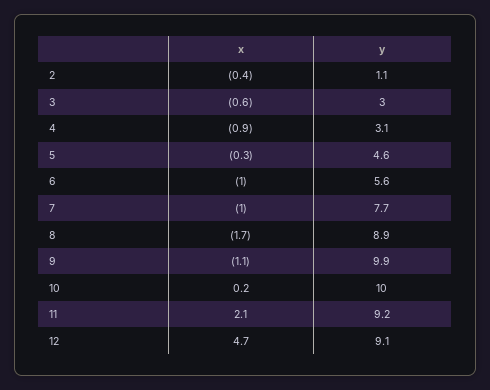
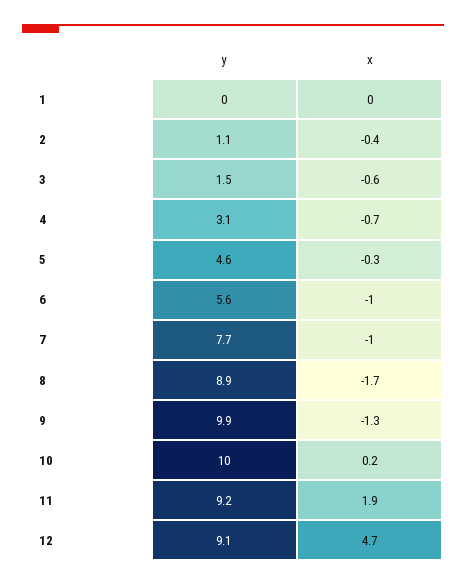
y, 3: 3 -> 1.5
x, 4: -0.9 -> -0.7
x, 9: -1.1 -> -1.3
x, 11: 2.1 -> 1.9
y, 1: none -> 0
x, 1: none -> 0

